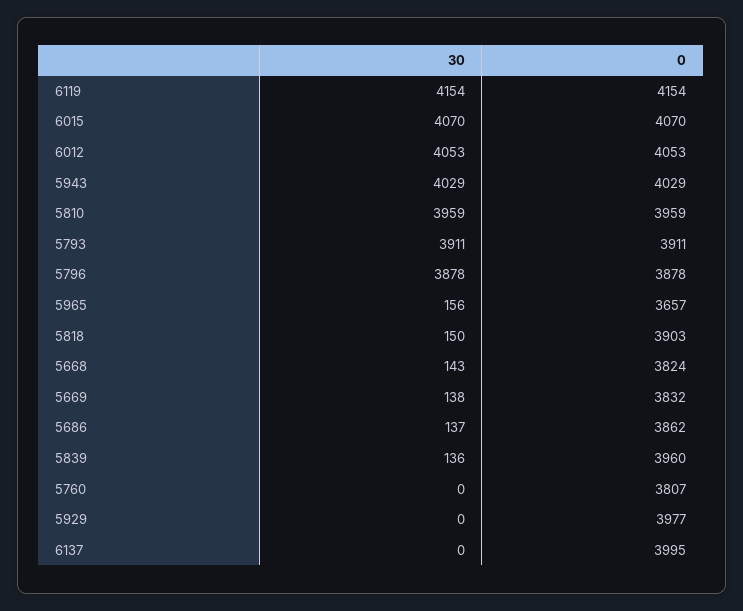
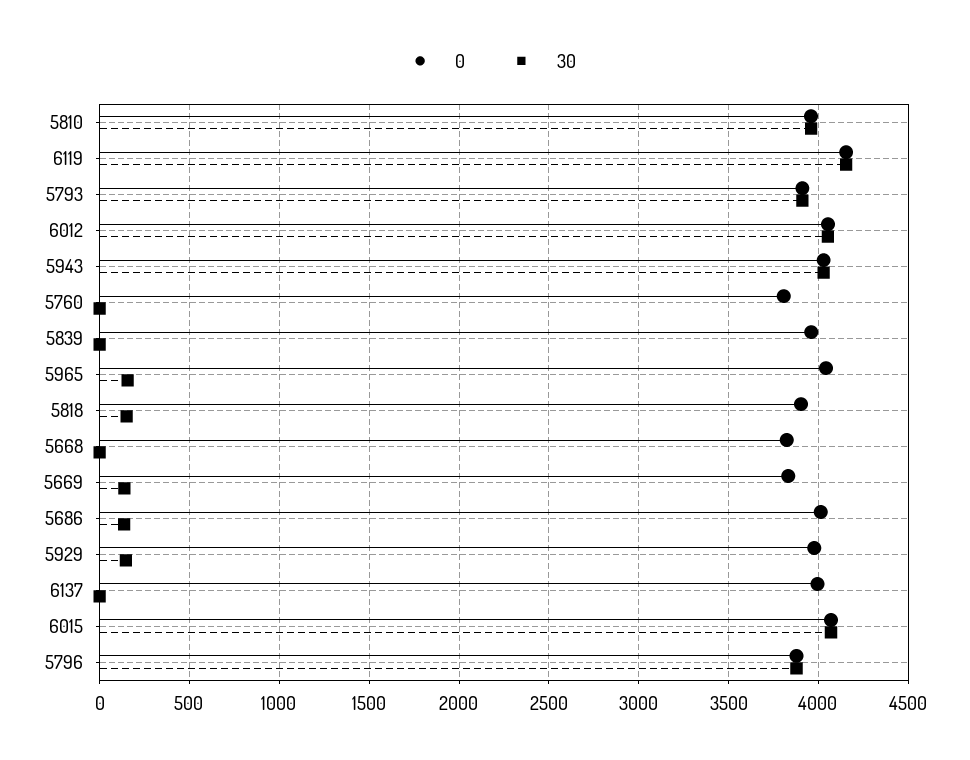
0, 5965: 3657 -> 4050
30, 5668: 143 -> 0
0, 5686: 3862 -> 4000
30, 5839: 136 -> 0
30, 5929: 0 -> 150

